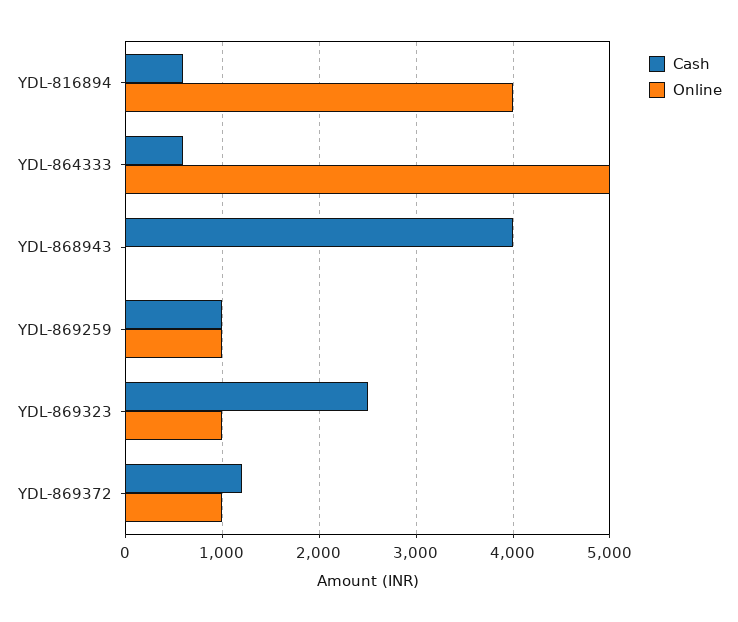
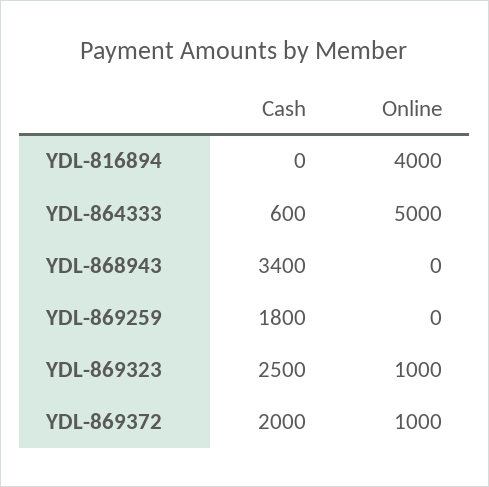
Cash, YDL-816894: 600 -> 0
Cash, YDL-868943: 4000 -> 3400
Cash, YDL-869259: 1000 -> 1800
Online, YDL-869259: 1000 -> 0
Cash, YDL-869372: 1200 -> 2000

